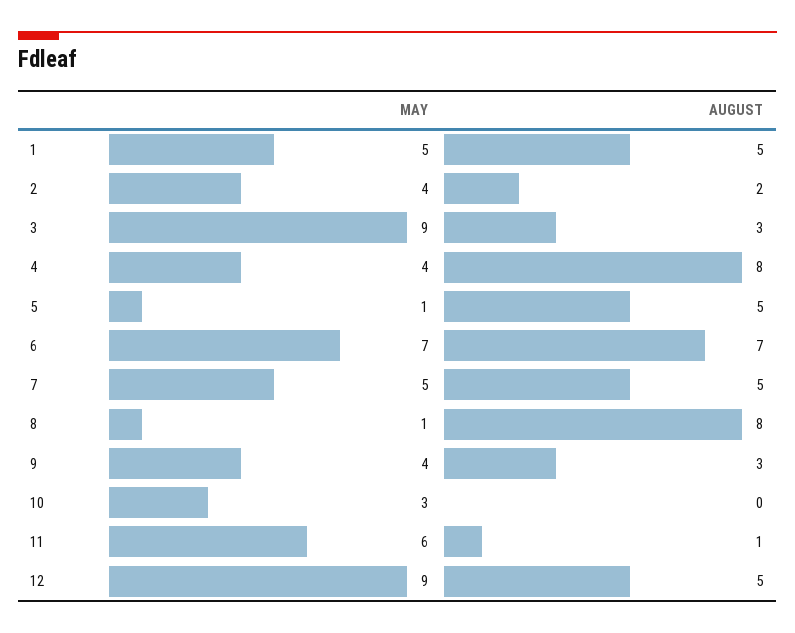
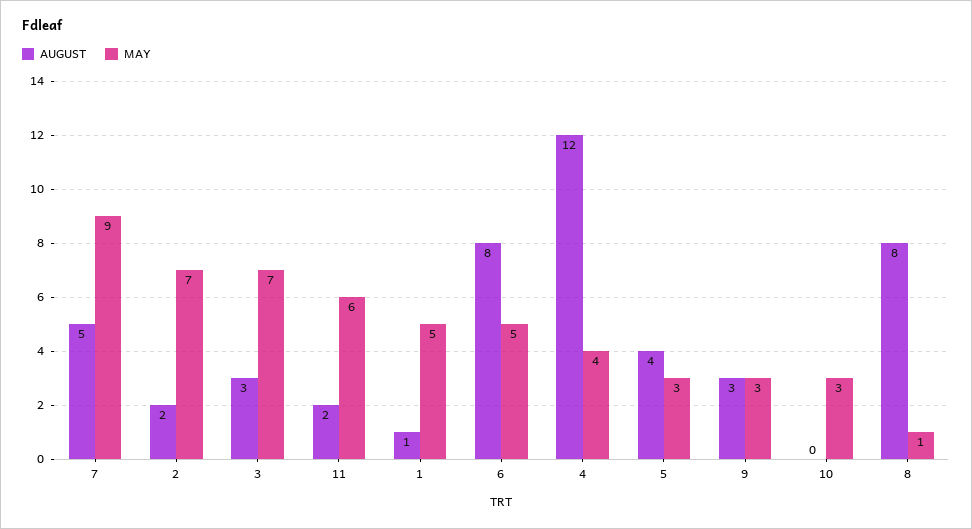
AUGUST, 1: 5 -> 1
MAY, 2: 4 -> 7
MAY, 3: 9 -> 7
AUGUST, 4: 8 -> 12
MAY, 5: 1 -> 3
AUGUST, 5: 5 -> 4
MAY, 6: 7 -> 5
AUGUST, 6: 7 -> 8
MAY, 7: 5 -> 9
MAY, 9: 4 -> 3
AUGUST, 11: 1 -> 2
MAY, 12: 9 -> none
AUGUST, 12: 5 -> none

